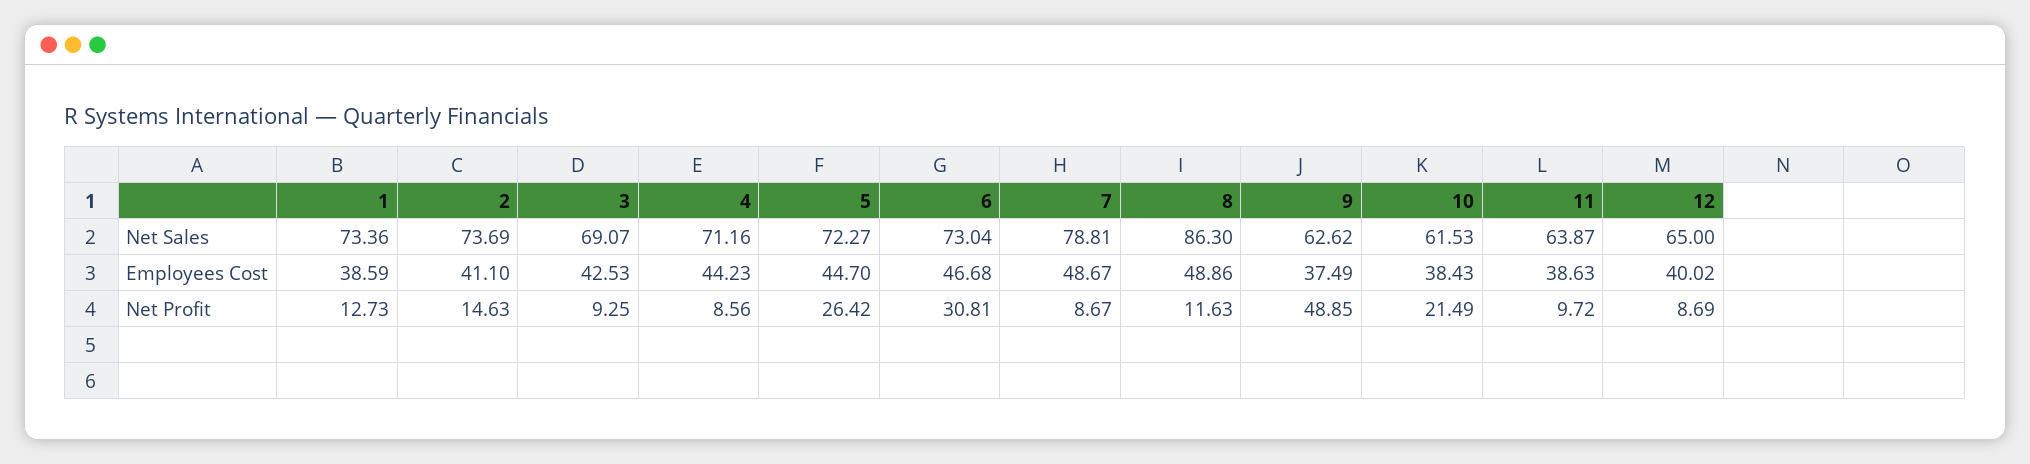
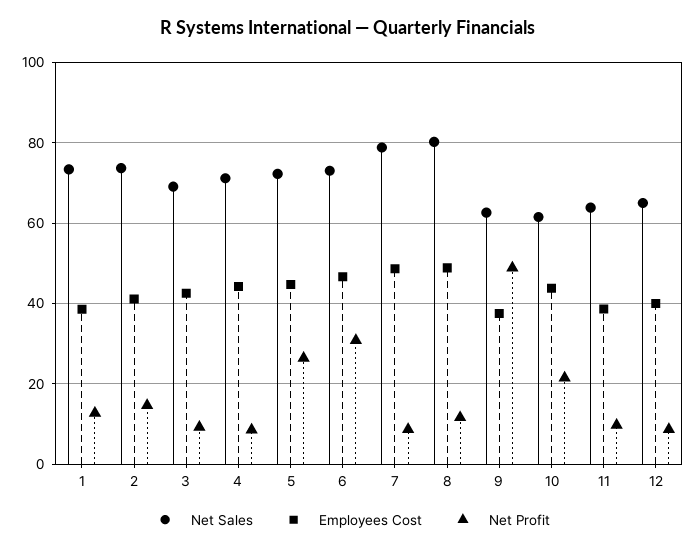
Net Sales, 8: 86.3 -> 80
Employees Cost, 10: 38.43 -> 44

